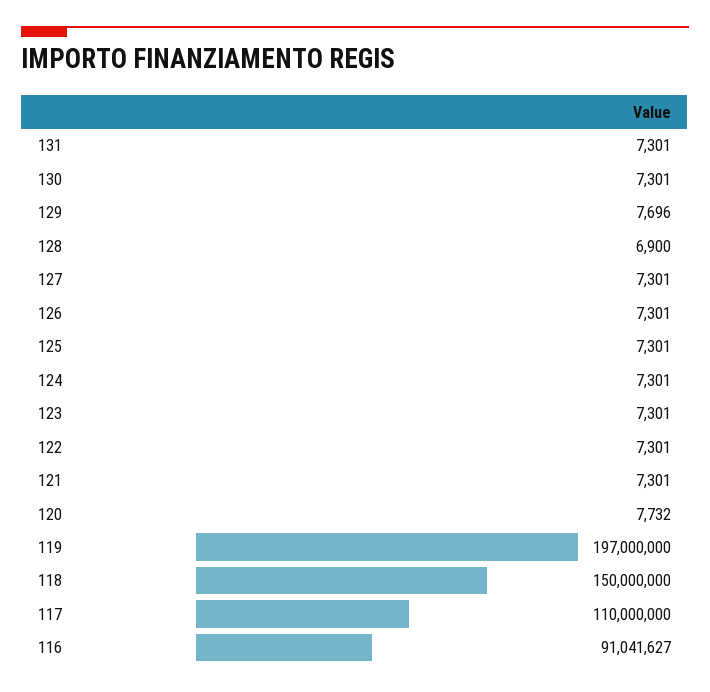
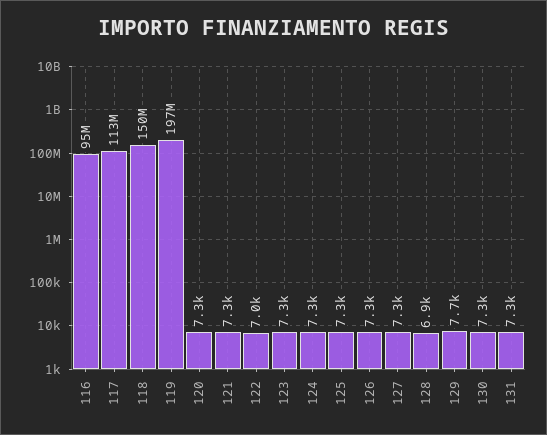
122: 7301 -> 7000
120: 7732 -> 7300
117: 110000000 -> 113000000
116: 91041627 -> 95000000

